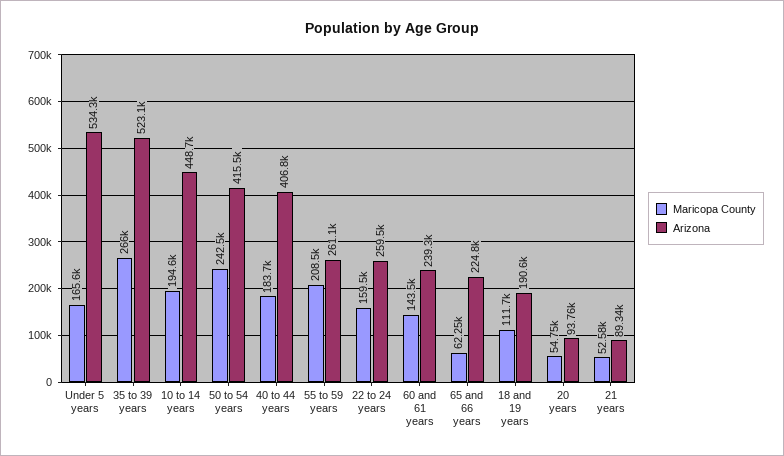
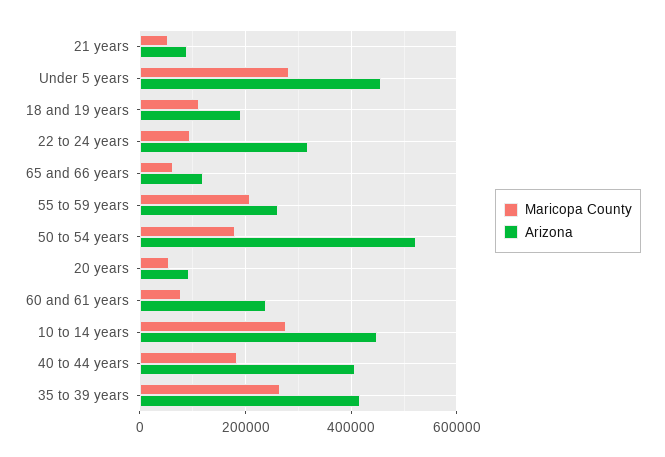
Maricopa County, Under 5 years: 165600 -> 280000
Arizona, Under 5 years: 534300 -> 460000
Arizona, 35 to 39 years: 523100 -> 420000
Maricopa County, 10 to 14 years: 194600 -> 280000
Maricopa County, 50 to 54 years: 242500 -> 180000
Arizona, 50 to 54 years: 415500 -> 520000
Maricopa County, 22 to 24 years: 159500 -> 100000
Arizona, 22 to 24 years: 259500 -> 320000
Maricopa County, 60 and 61 years: 143500 -> 80000
Arizona, 65 and 66 years: 224800 -> 120000

